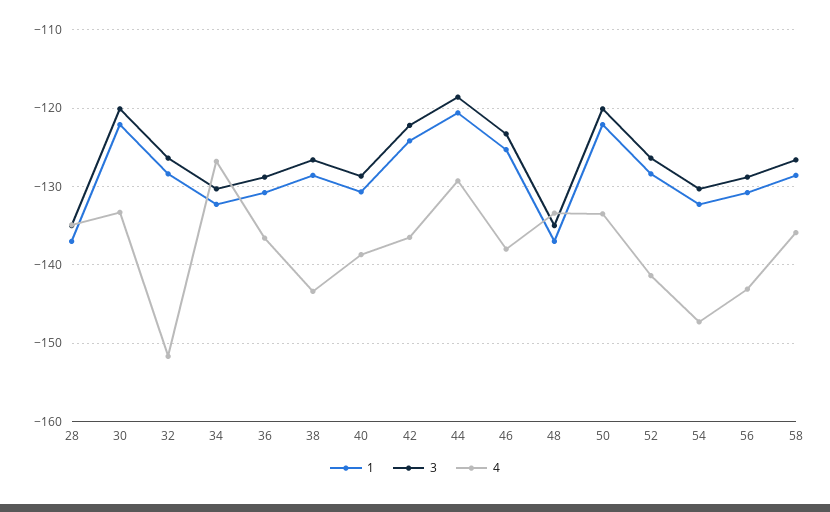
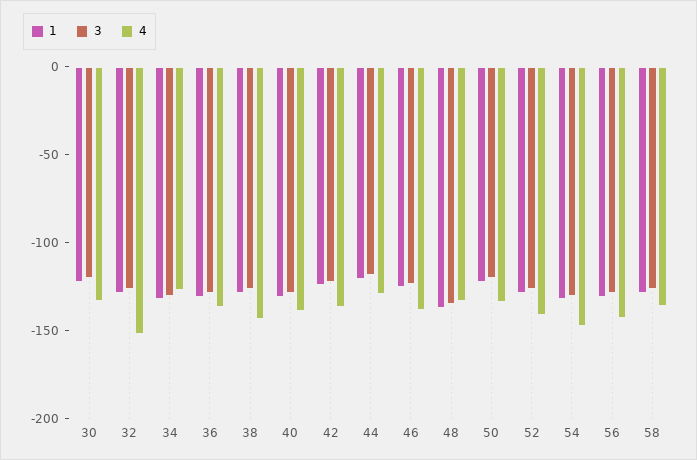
1, 28: -137 -> none
3, 28: -135 -> none
4, 28: -135 -> none

